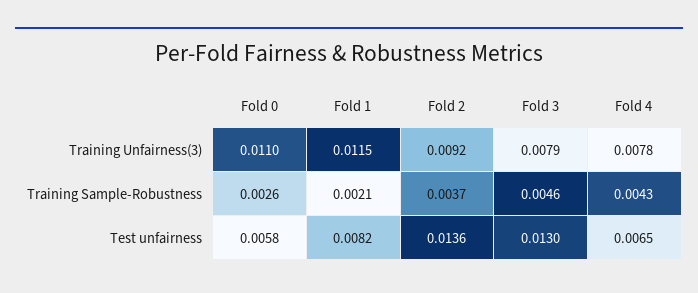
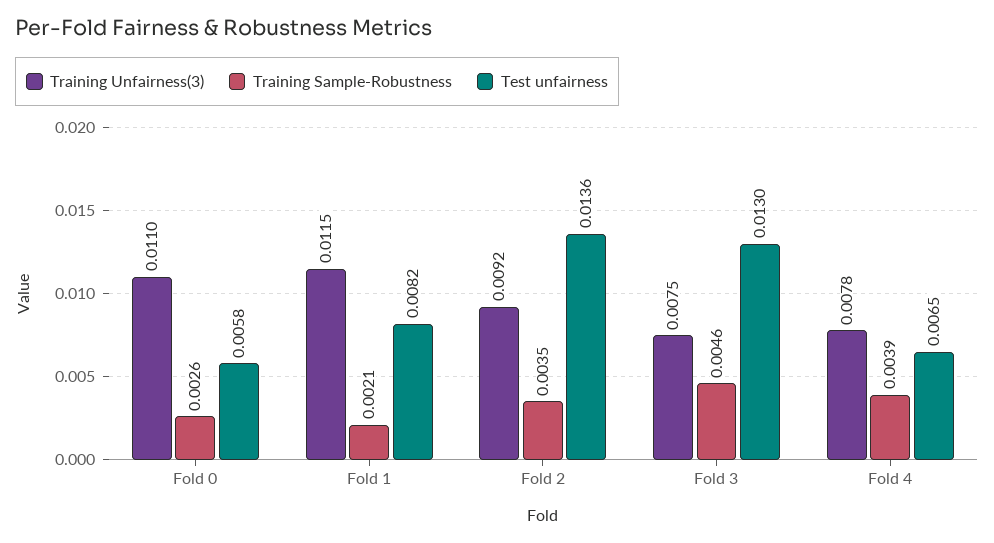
Training Unfairness(3), Fold 3: 0.0079 -> 0.0075
Training Sample-Robustness, Fold 2: 0.0037 -> 0.0035
Training Sample-Robustness, Fold 4: 0.0043 -> 0.0039

